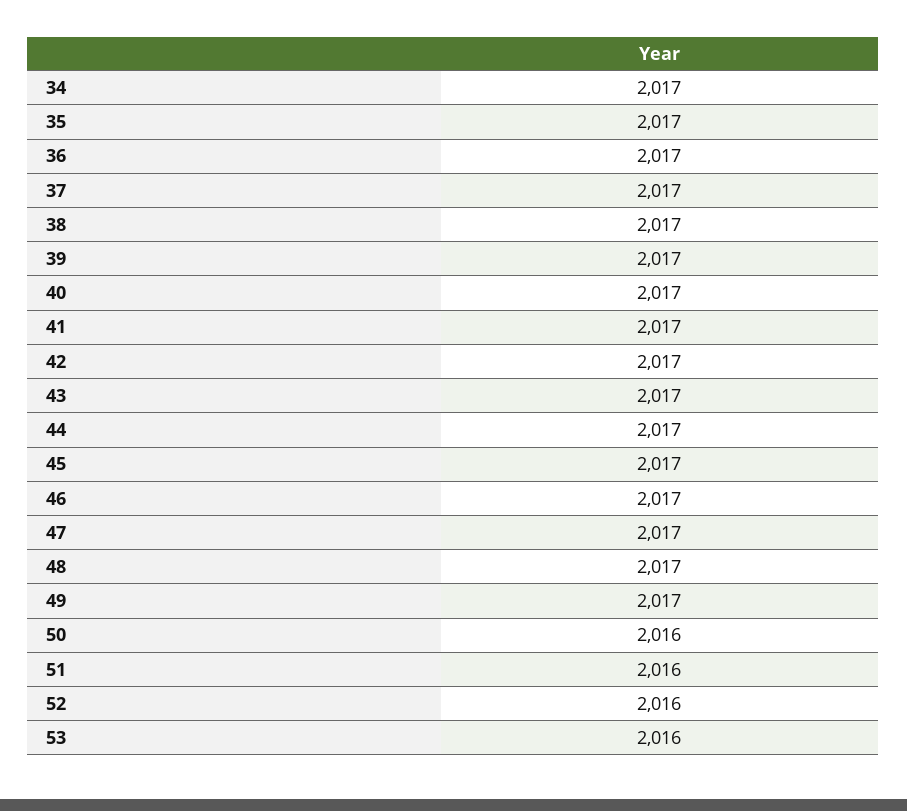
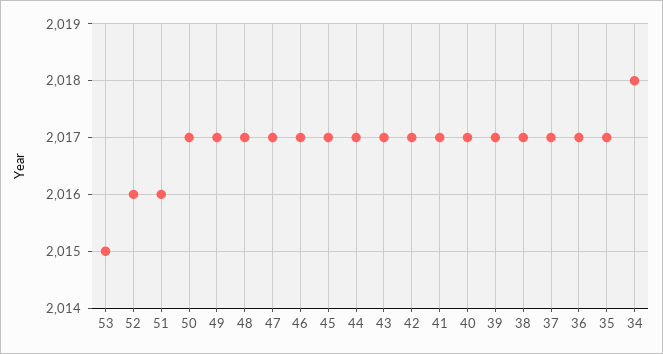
34: 2017 -> 2018
50: 2016 -> 2017
53: 2016 -> 2015

